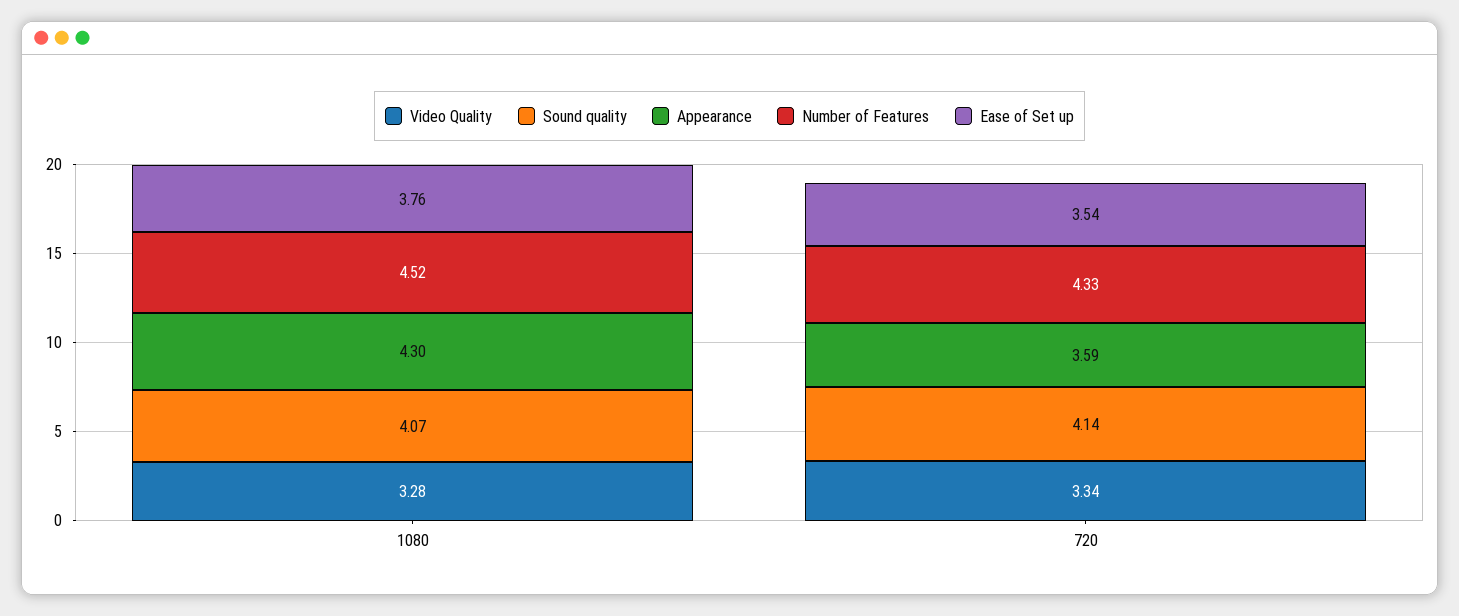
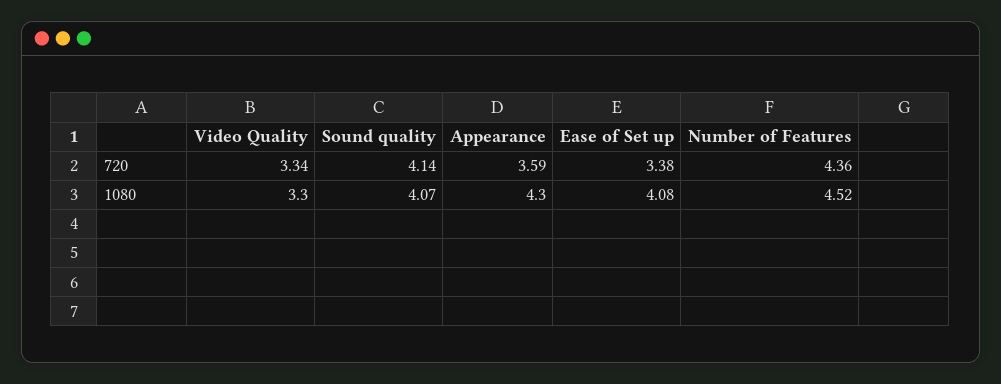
Video Quality, 1080: 3.28 -> 3.3
Ease of Set up, 1080: 3.76 -> 4.08
Number of Features, 720: 4.33 -> 4.36
Ease of Set up, 720: 3.54 -> 3.38

